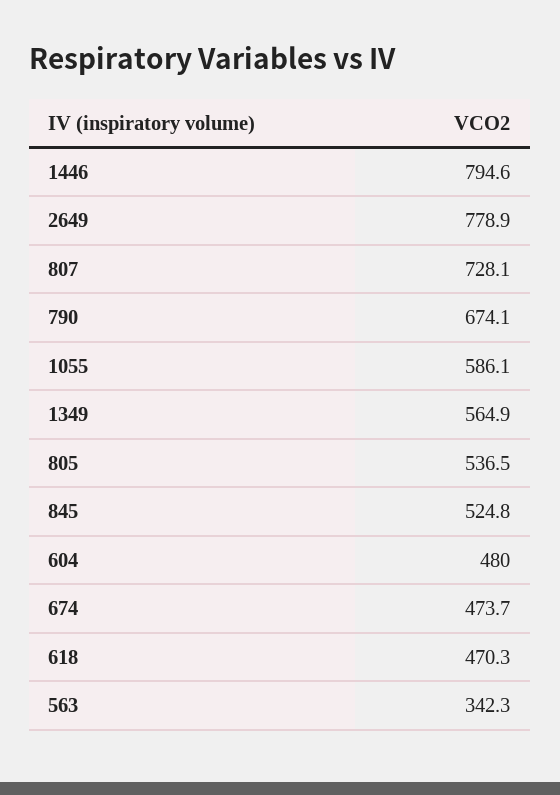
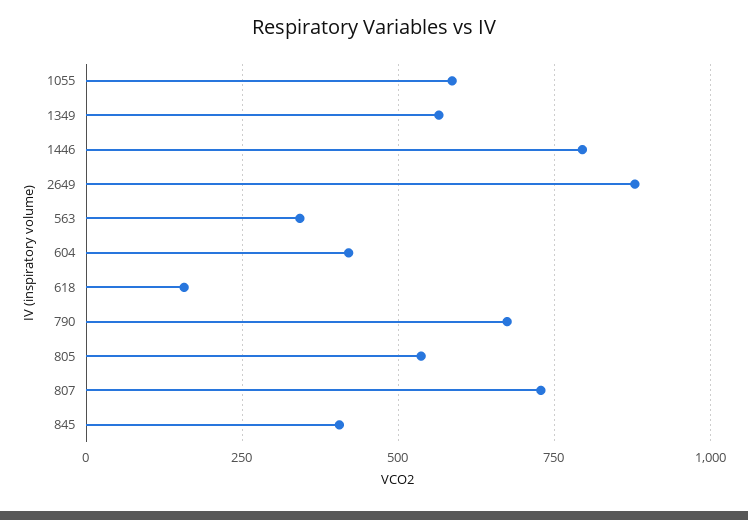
2649: 778.9 -> 875
845: 524.8 -> 400
604: 480 -> 425
674: 473.7 -> none
618: 470.3 -> 150

